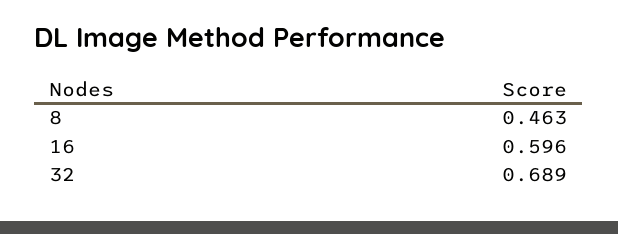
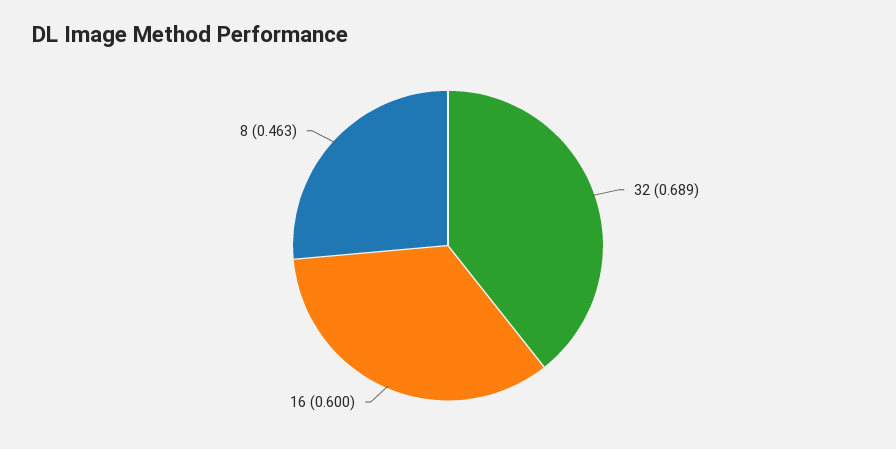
16: 0.596 -> 0.6

